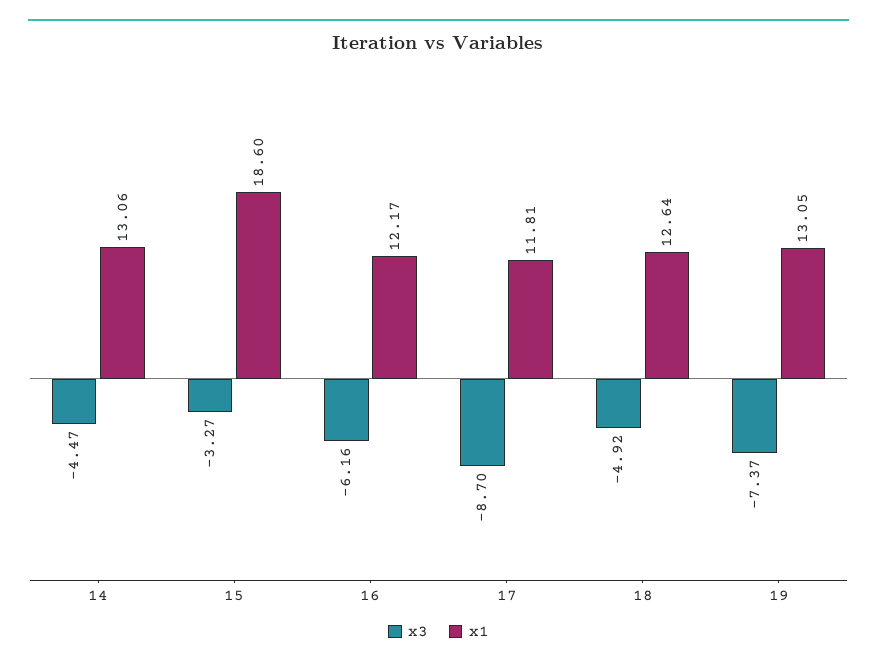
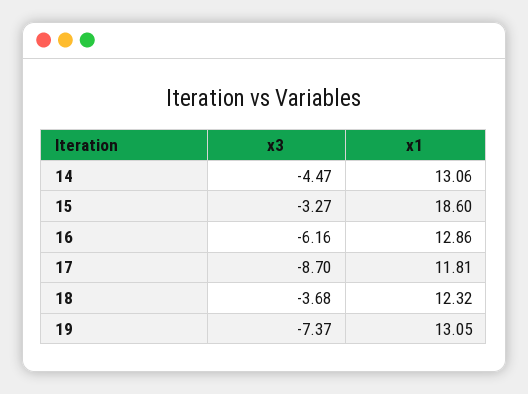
x1, 16: 12.17 -> 12.86
x3, 18: -4.92 -> -3.68
x1, 18: 12.64 -> 12.32

